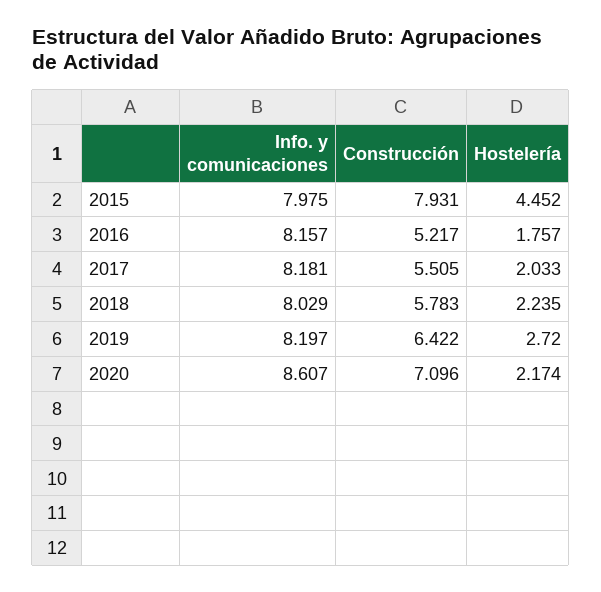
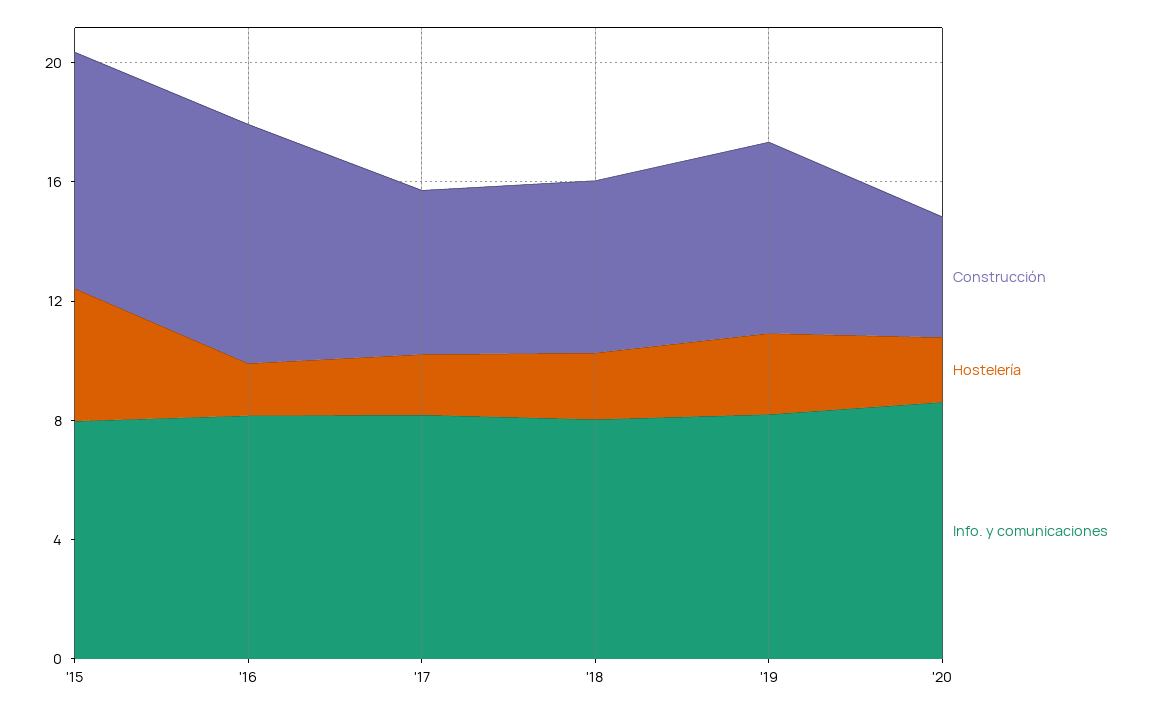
Construcción, 2016: 5.217 -> 8
Construcción, 2020: 7.096 -> 4

